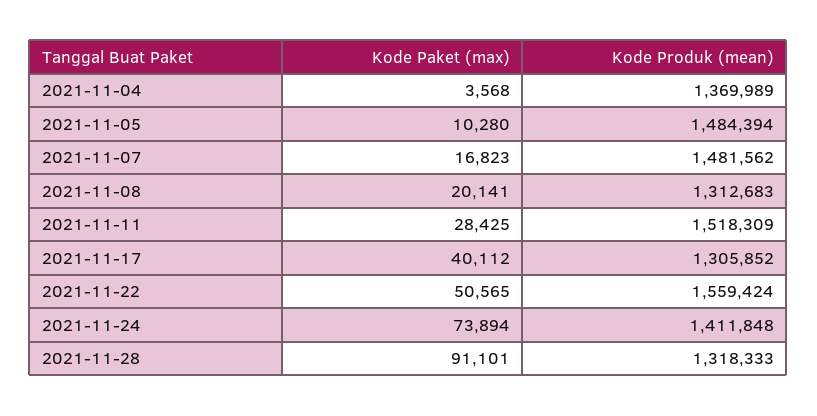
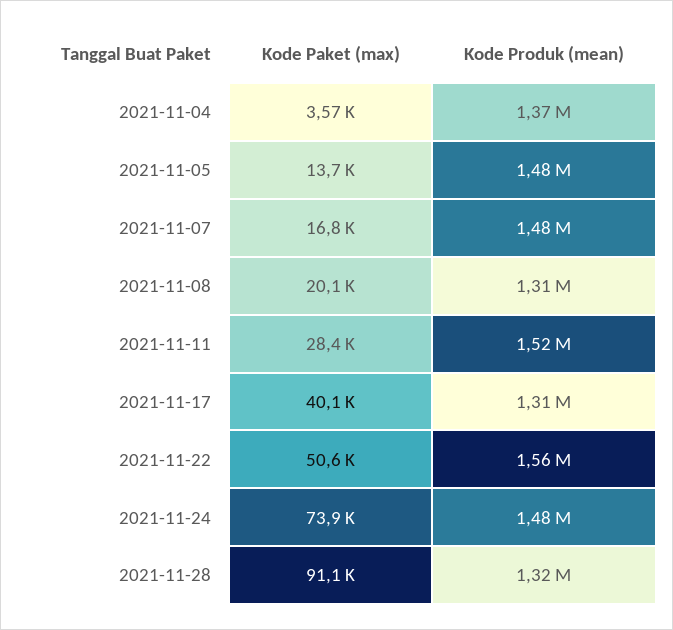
Kode Paket (max), 2021-11-05: 10280 -> 13700
Kode Produk (mean), 2021-11-24: 1411848 -> 1480000

